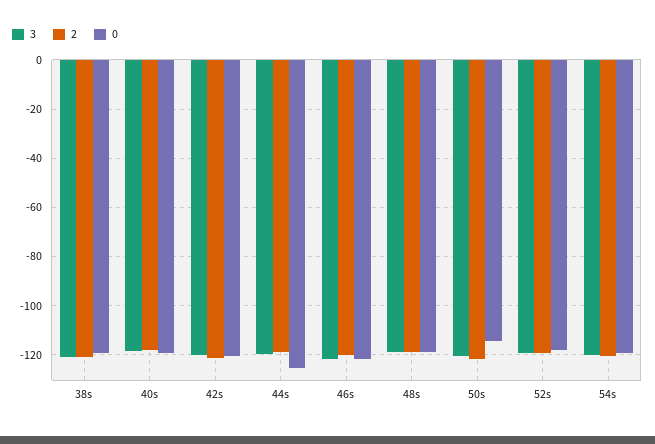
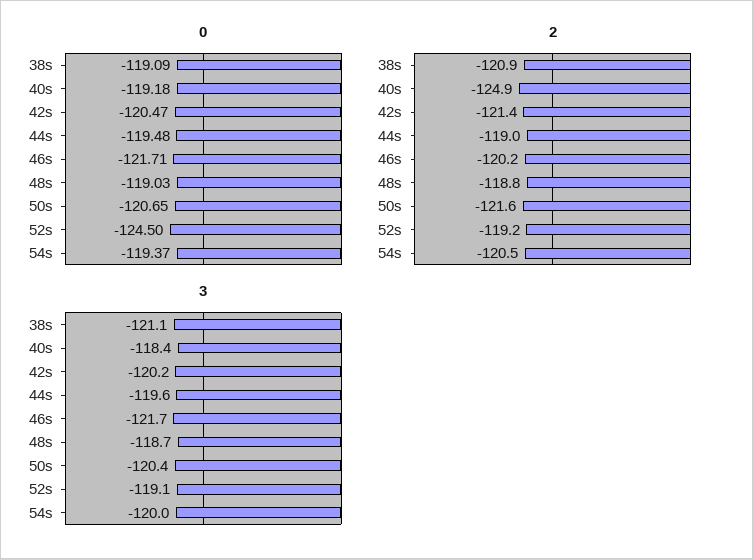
2, 40s: -117.5 -> -124.9
0, 44s: -125 -> -119.48
0, 50s: -115 -> -120.65
0, 52s: -117.5 -> -124.5

